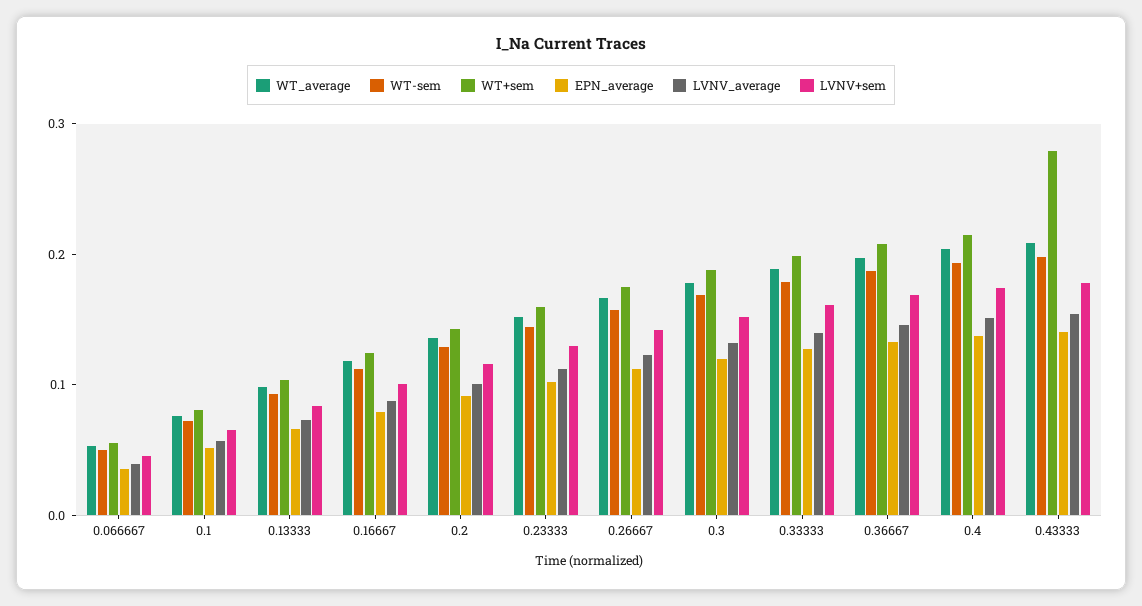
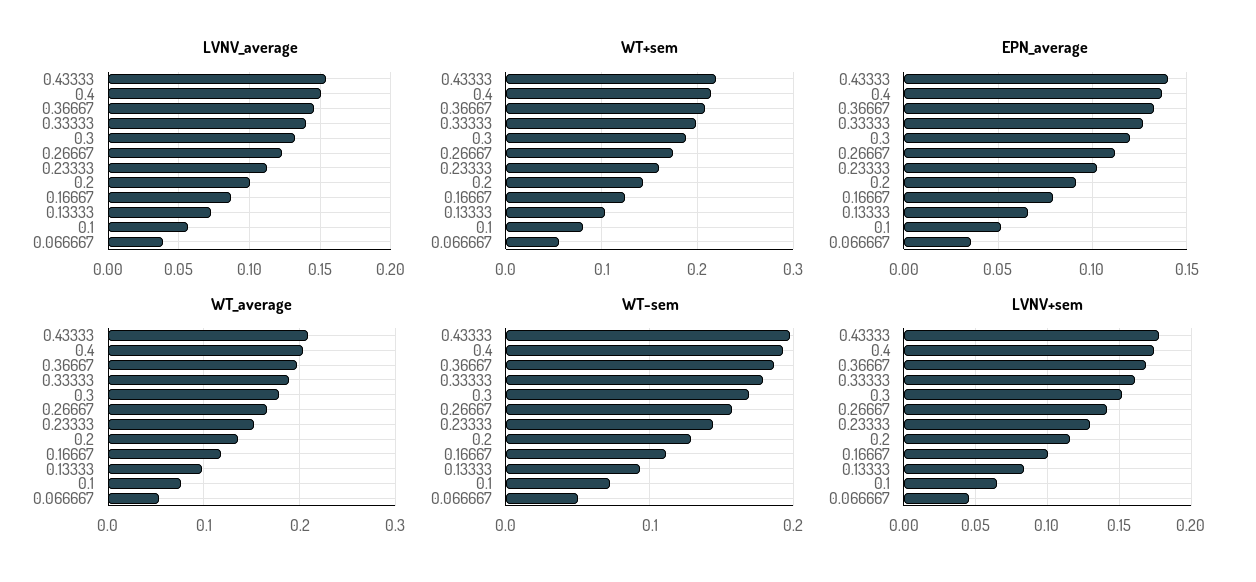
WT+sem, 0.43333: 0.28 -> 0.22

